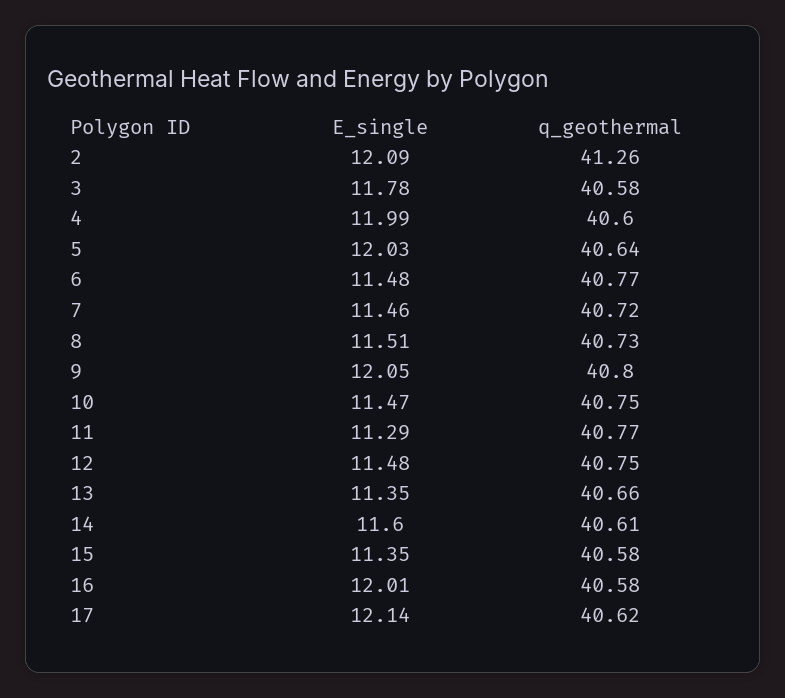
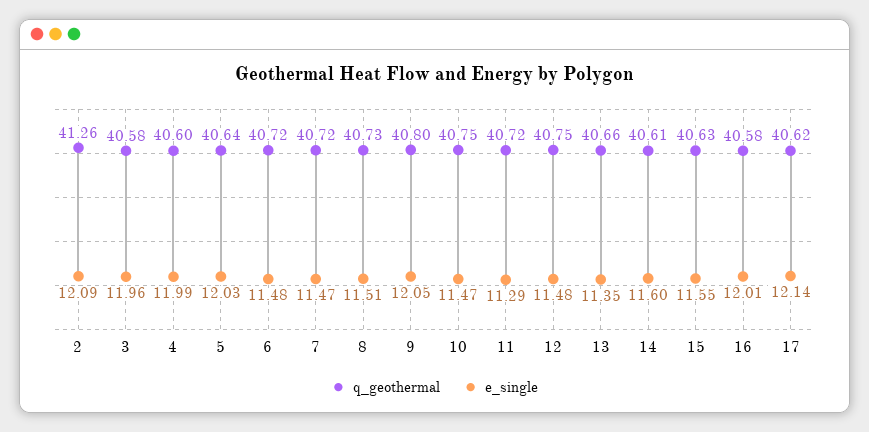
E_single, 3: 11.78 -> 11.96
q_geothermal, 6: 40.77 -> 40.72
E_single, 7: 11.46 -> 11.47
q_geothermal, 11: 40.77 -> 40.72
E_single, 15: 11.35 -> 11.55
q_geothermal, 15: 40.58 -> 40.63

